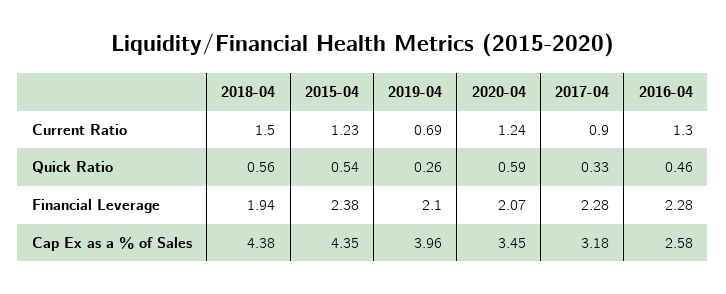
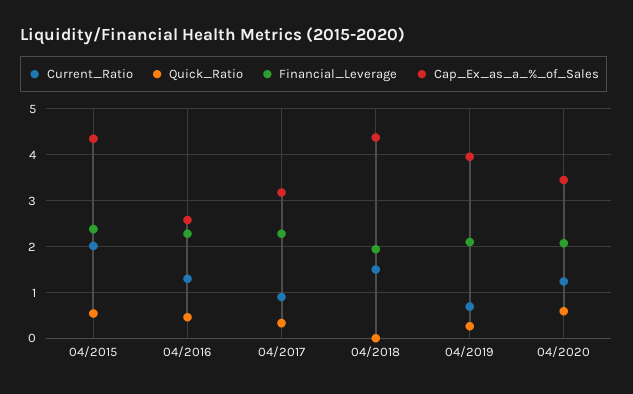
Current Ratio, 2015-04: 1.23 -> 2
Quick Ratio, 2018-04: 0.56 -> 0

